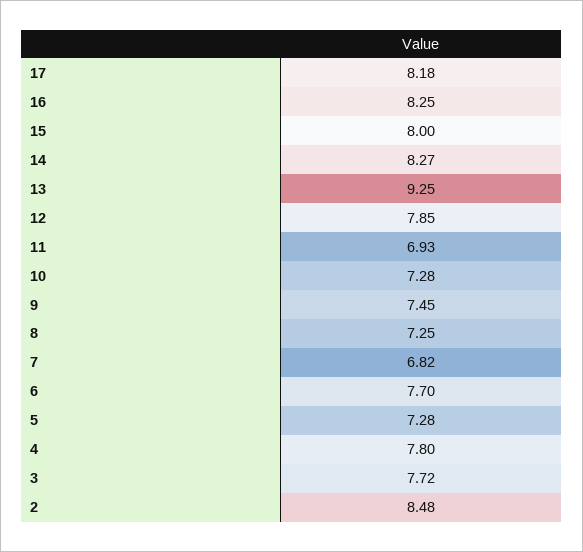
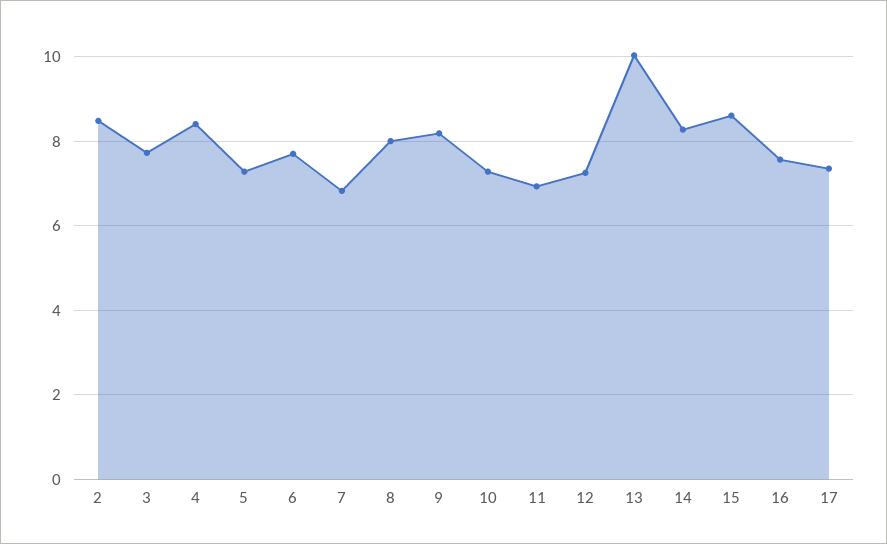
17: 8.18 -> 7.4
16: 8.25 -> 7.6
15: 8 -> 8.6
13: 9.25 -> 10
12: 7.85 -> 7.2
9: 7.45 -> 8.2
8: 7.25 -> 8
4: 7.8 -> 8.4

